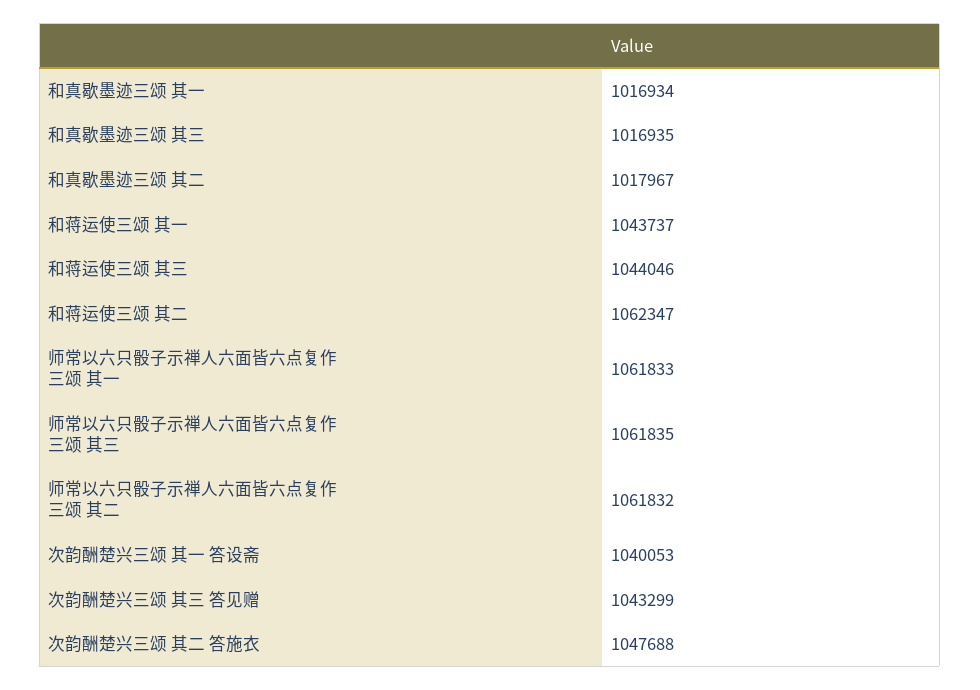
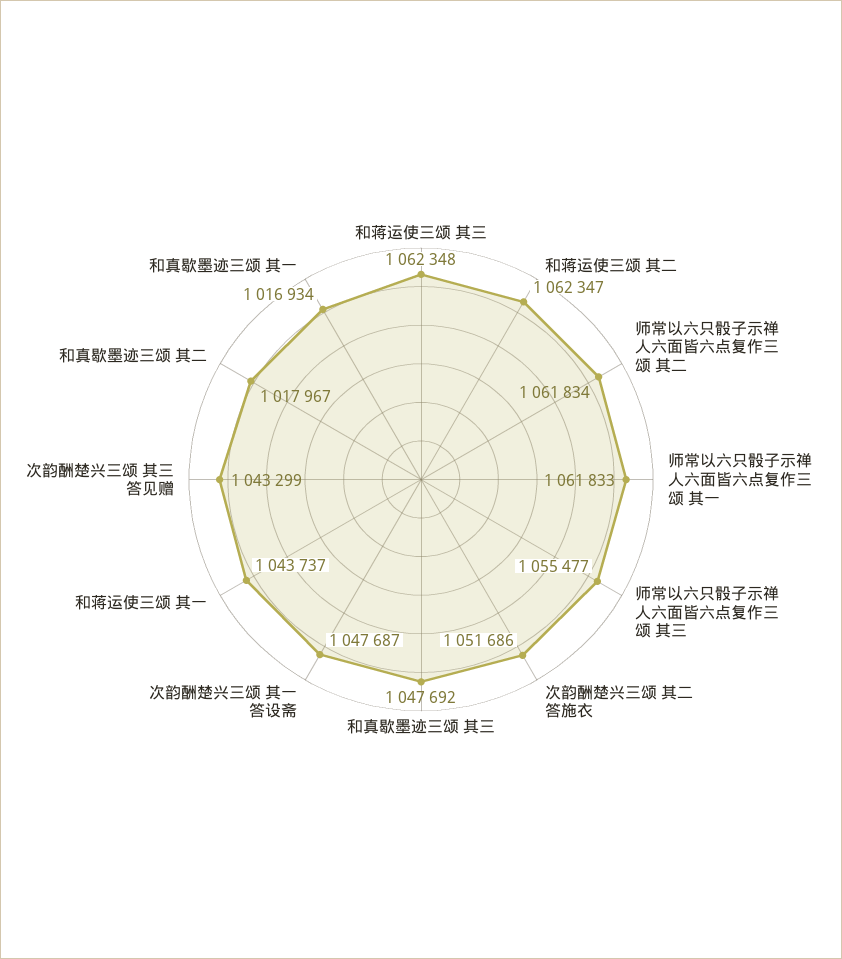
和真歇墨迹三颂 其三: 1016935 -> 1047692
和蒋运使三颂 其三: 1044046 -> 1062348
师常以六只骰子示禅人六面皆六点复作三颂 其三: 1061835 -> 1055477
师常以六只骰子示禅人六面皆六点复作三颂 其二: 1061832 -> 1061834
次韵酬楚兴三颂 其一 答设斋: 1040053 -> 1047687
次韵酬楚兴三颂 其二 答施衣: 1047688 -> 1051686

